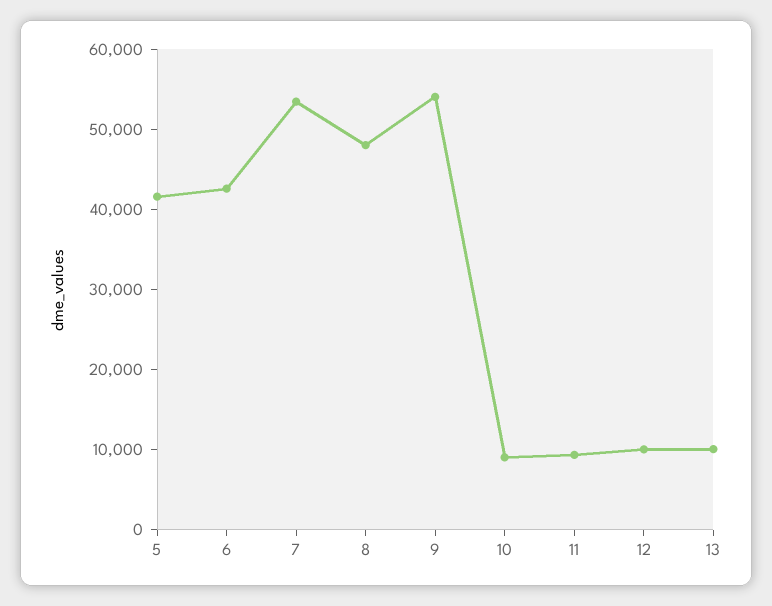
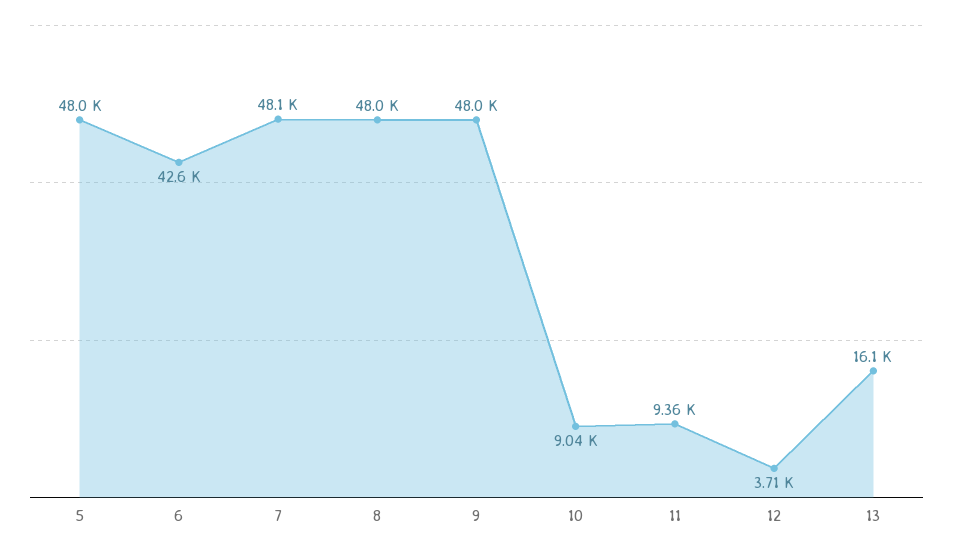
5: 42000 -> 48000
7: 54000 -> 48100
9: 54000 -> 48000
12: 10000 -> 3710
13: 10000 -> 16100

